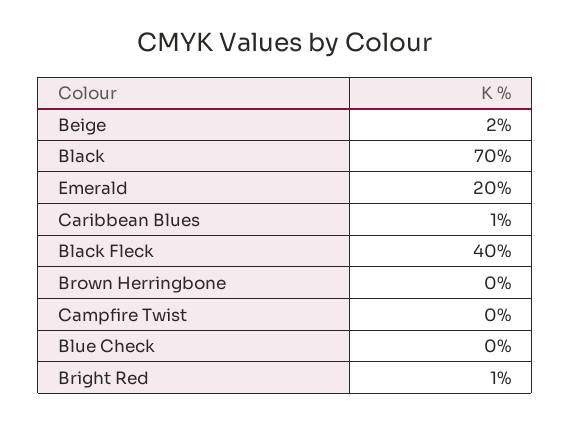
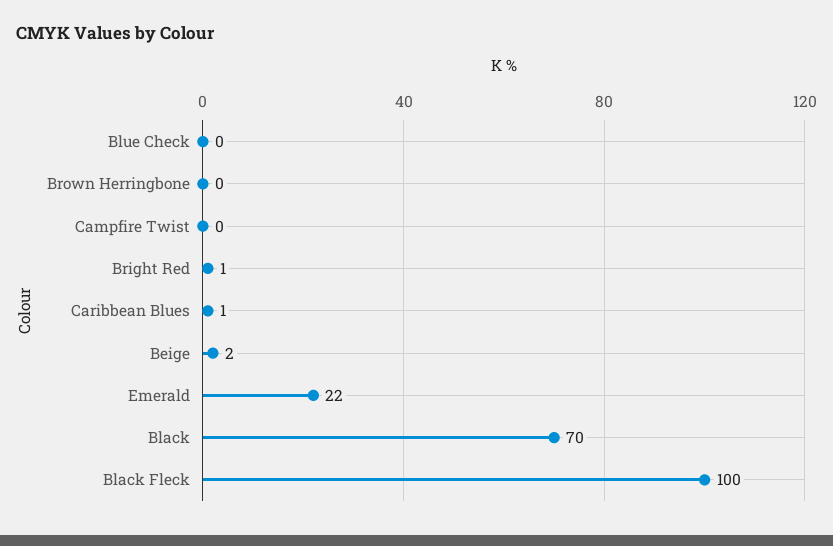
Emerald: 20 -> 22
Black Fleck: 40 -> 100

